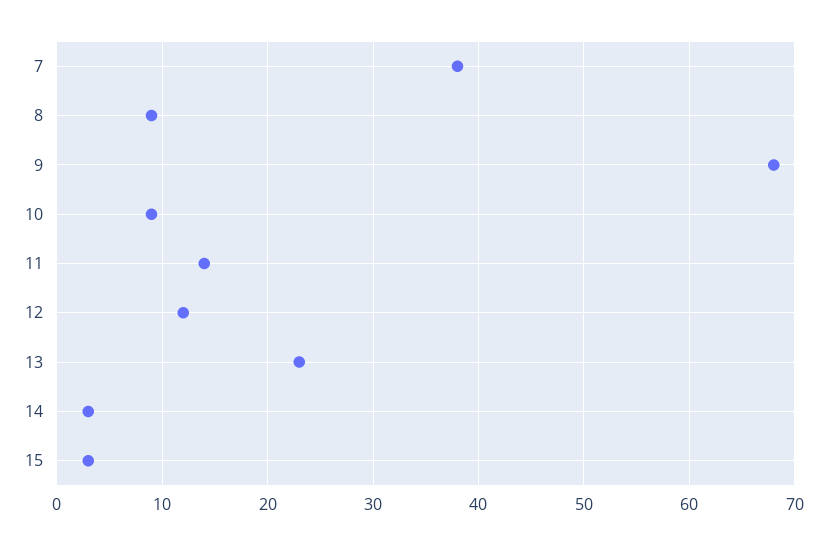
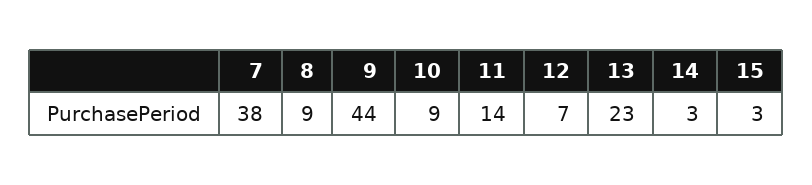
9: 68 -> 44
12: 12 -> 7

